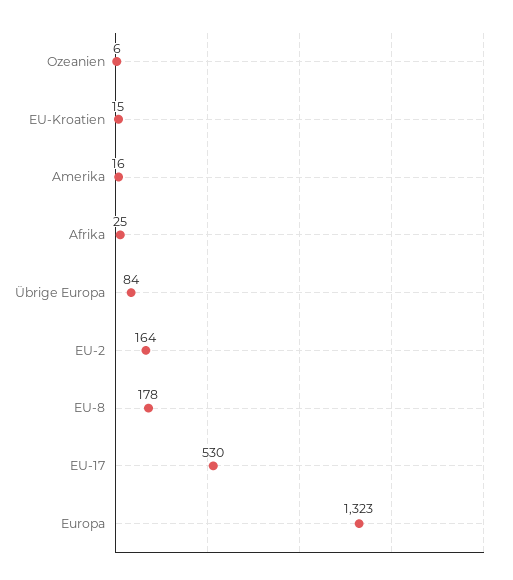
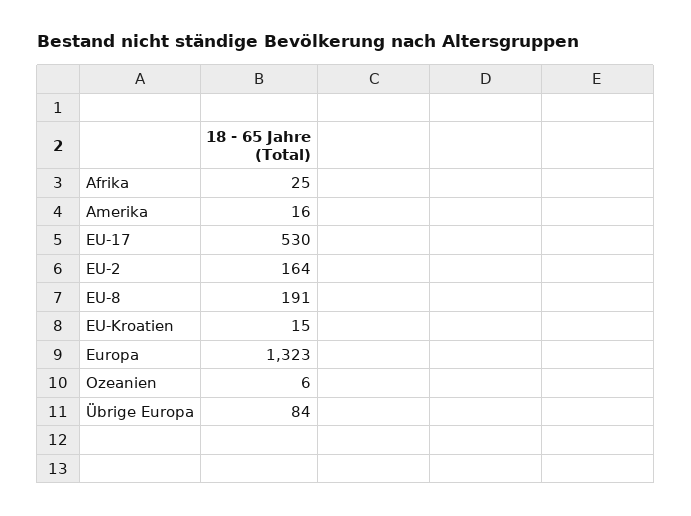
EU-8: 178 -> 191

